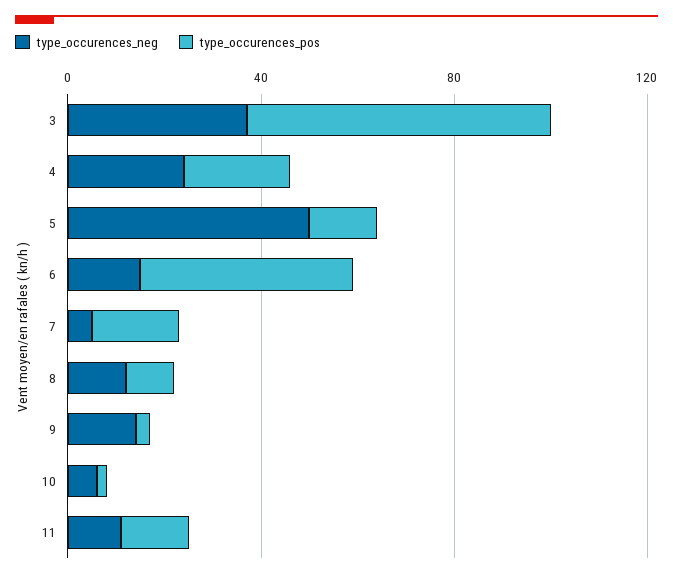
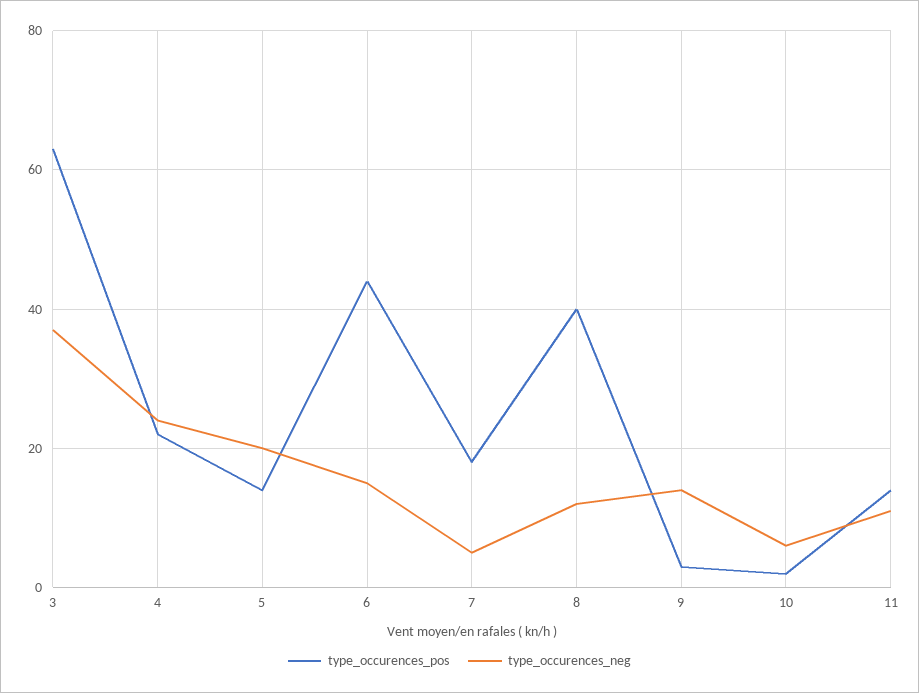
type_occurences_neg, 5: 50 -> 20
type_occurences_pos, 8: 10 -> 40

